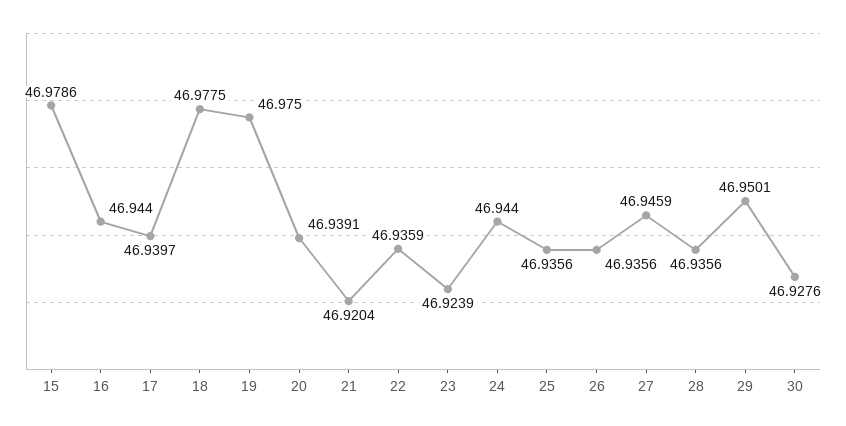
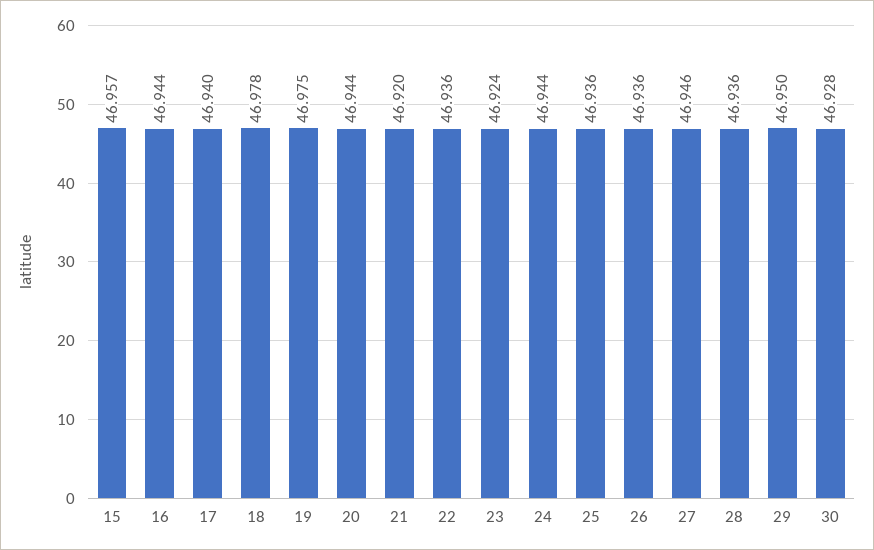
15: 46.9786 -> 46.957
20: 46.9391 -> 46.944

